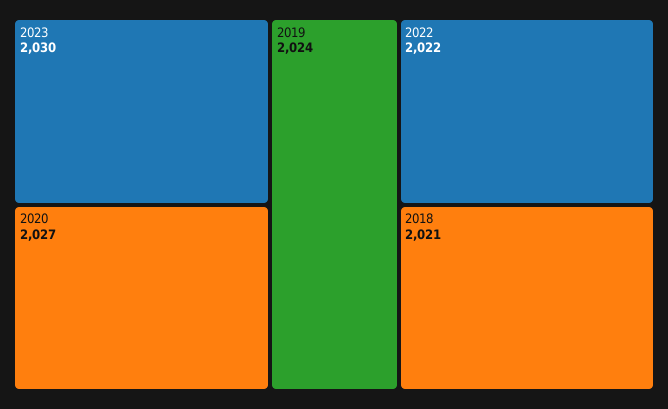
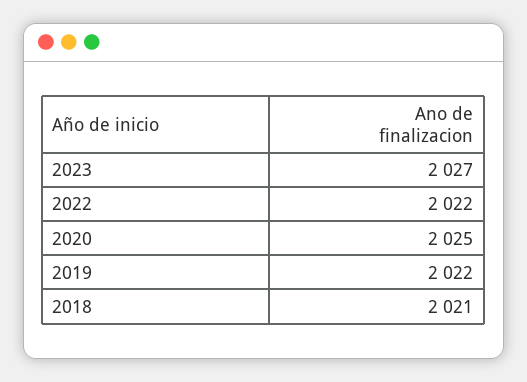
2023: 2030 -> 2027
2020: 2027 -> 2025
2019: 2024 -> 2022

